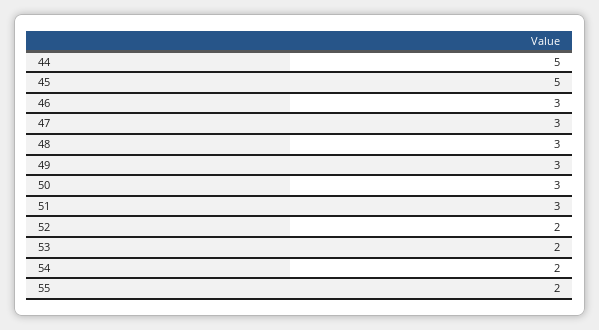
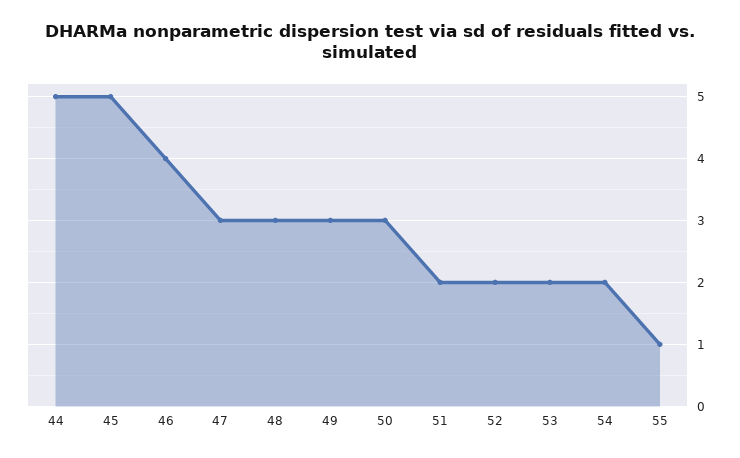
46: 3 -> 4
51: 3 -> 2
55: 2 -> 1

